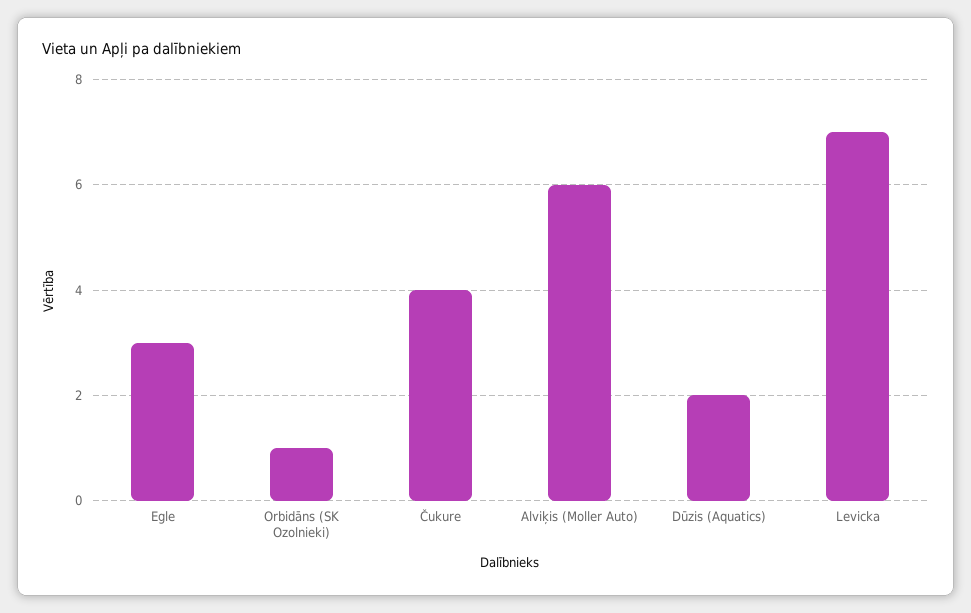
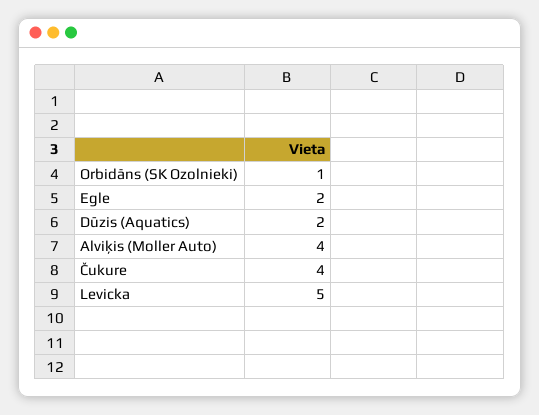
Egle: 3 -> 2
Alviķis (Moller Auto): 6 -> 4
Levicka: 7 -> 5

